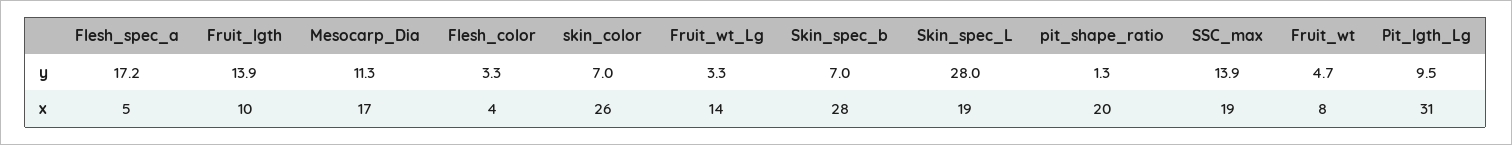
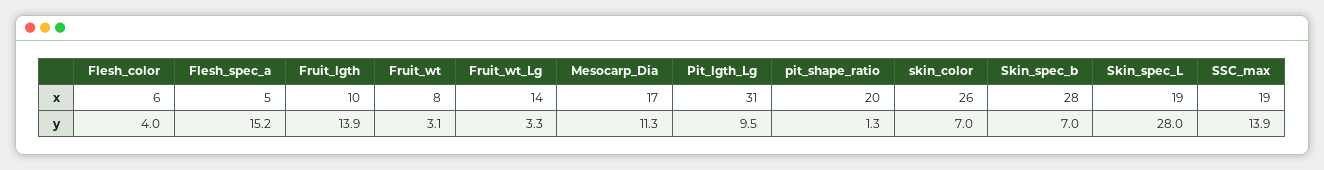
Flesh_spec_a, y: 17.2 -> 15.2
Flesh_color, y: 3.3 -> 4
Fruit_wt, y: 4.7 -> 3.1
Flesh_color, x: 4 -> 6

